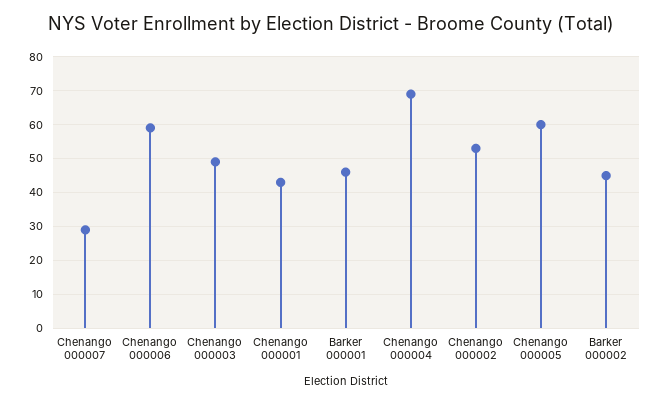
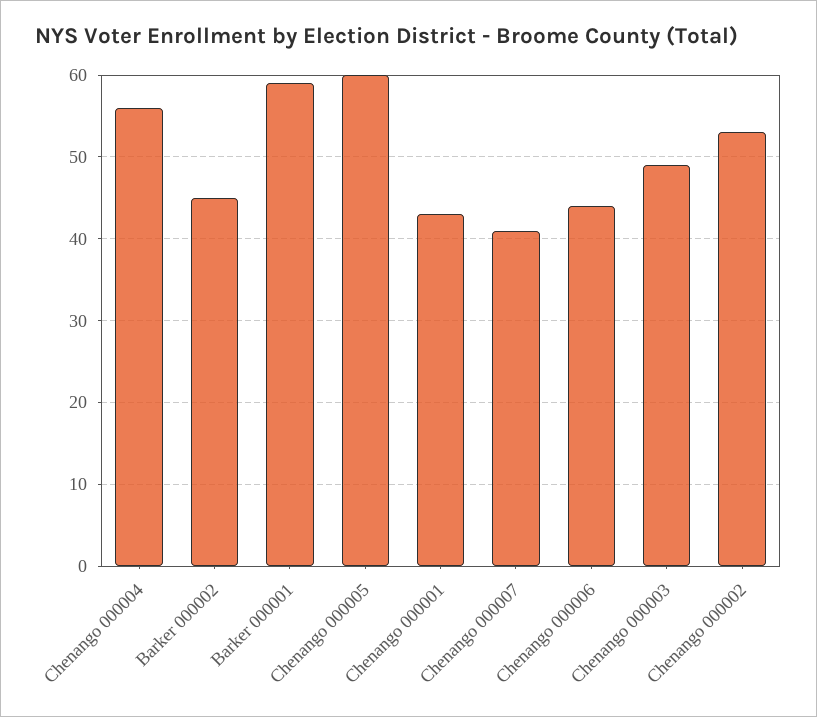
Chenango 000007: 30 -> 41
Chenango 000006: 60 -> 44
Barker 000001: 45 -> 59
Chenango 000004: 70 -> 56

